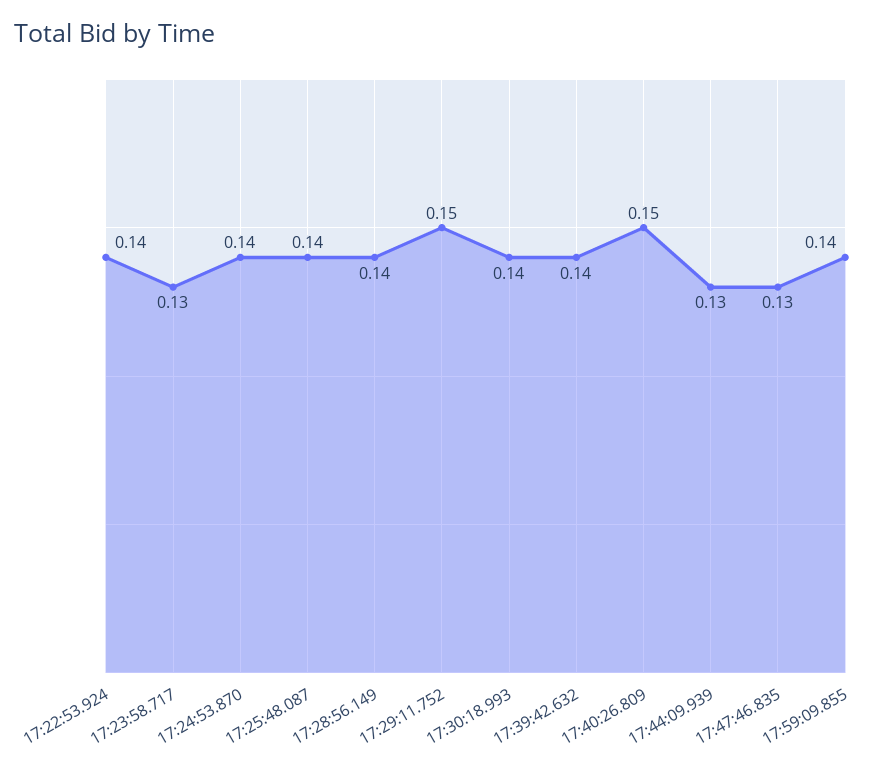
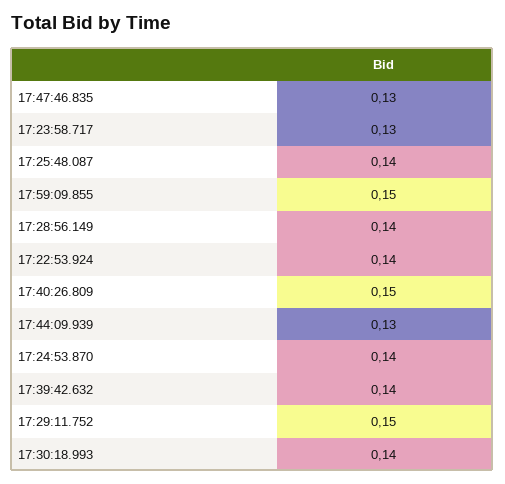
17:59:09.855: 0.14 -> 0.15

